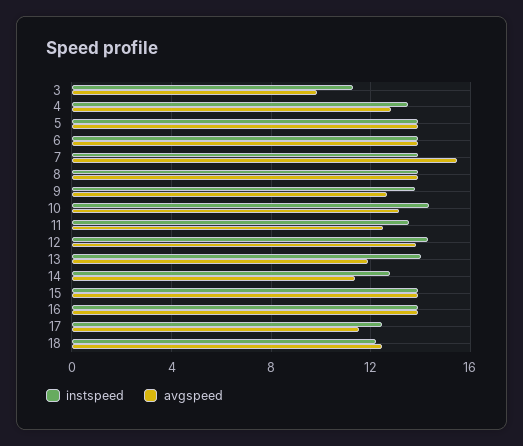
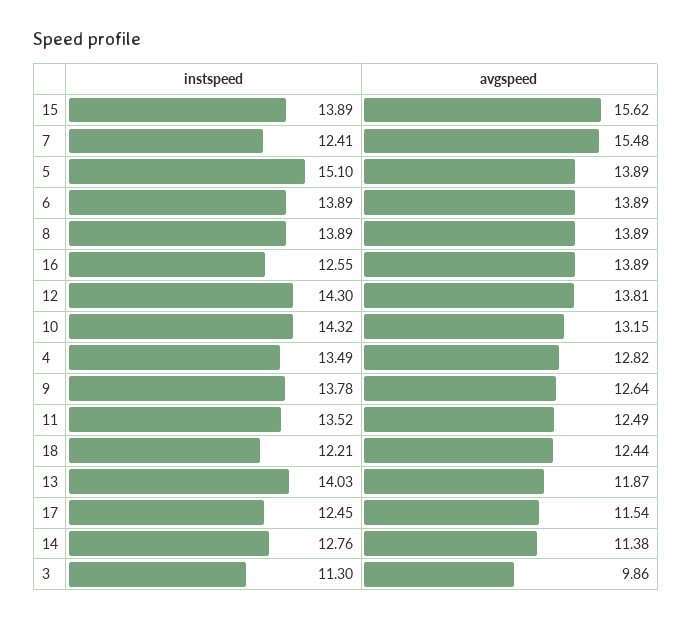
instspeed, 5: 14 -> 15.1
instspeed, 7: 14 -> 12.41
avgspeed, 15: 14 -> 15.62
instspeed, 16: 14 -> 12.55

